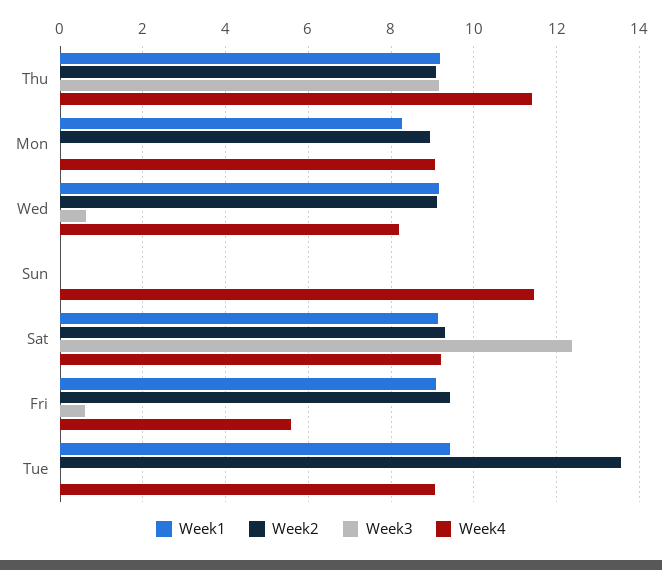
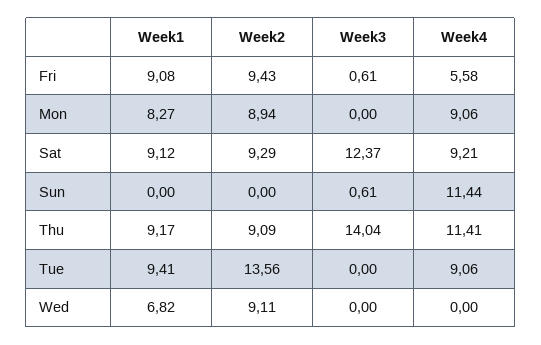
Week3, Thu: 9.2 -> 14.04
Week1, Wed: 9.2 -> 6.82
Week3, Wed: 0.6 -> 0
Week4, Wed: 8.2 -> 0
Week3, Sun: 0 -> 0.61

